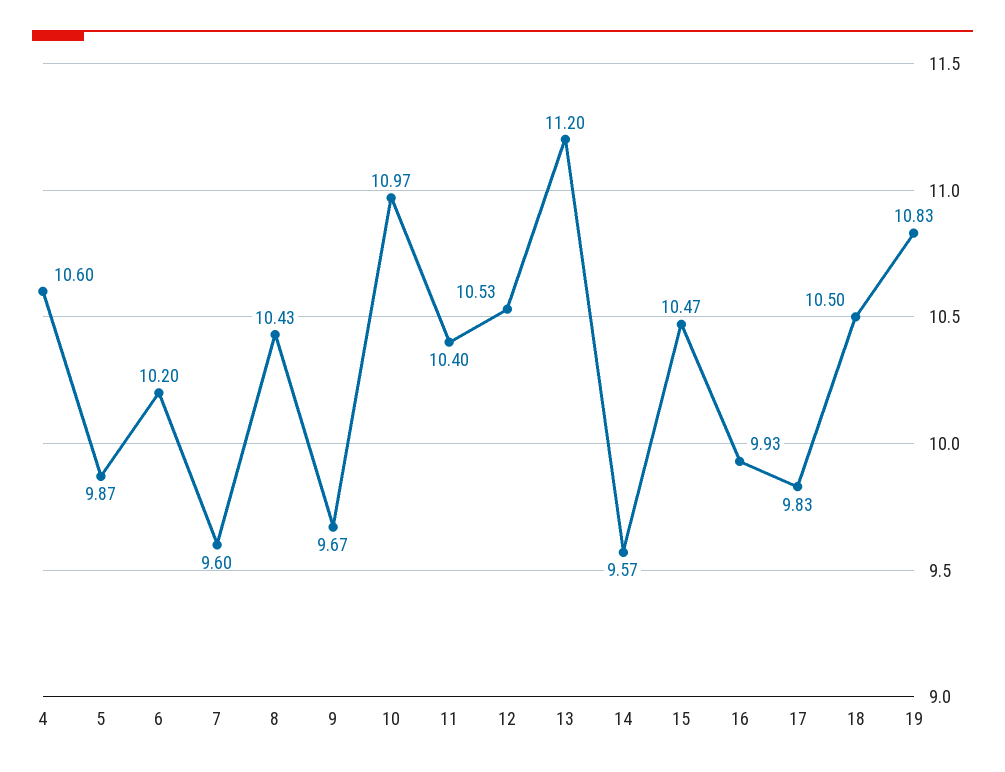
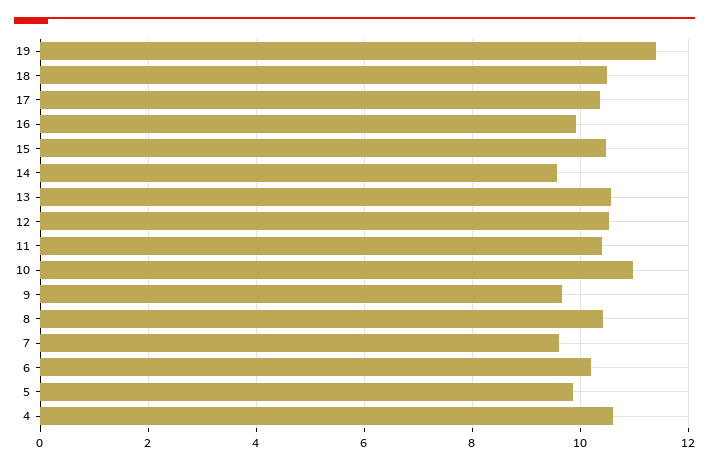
13: 11.2 -> 10.6
17: 9.83 -> 10.4
19: 10.83 -> 11.4

